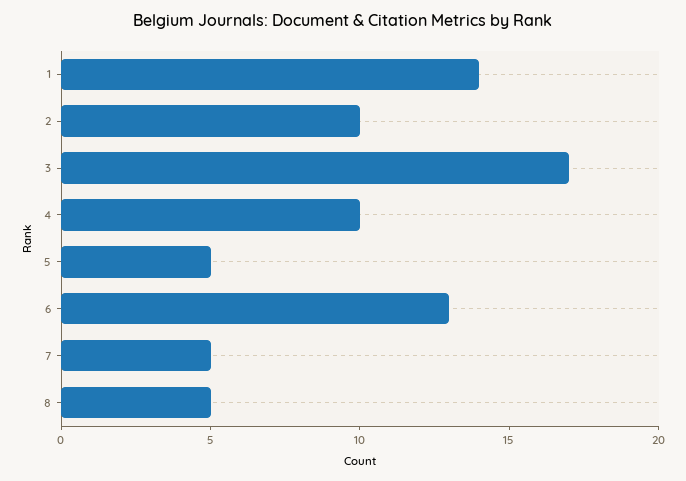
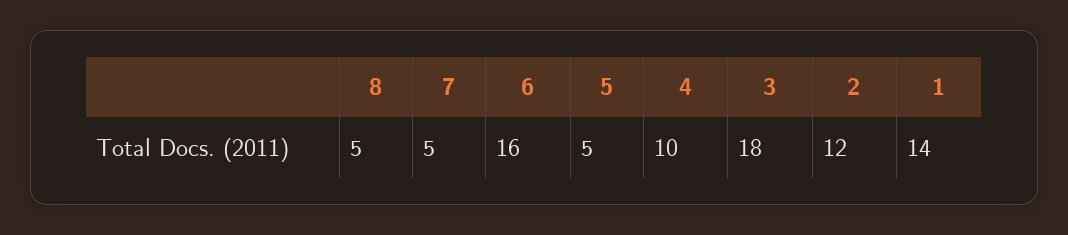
2: 10 -> 12
3: 17 -> 18
6: 13 -> 16

